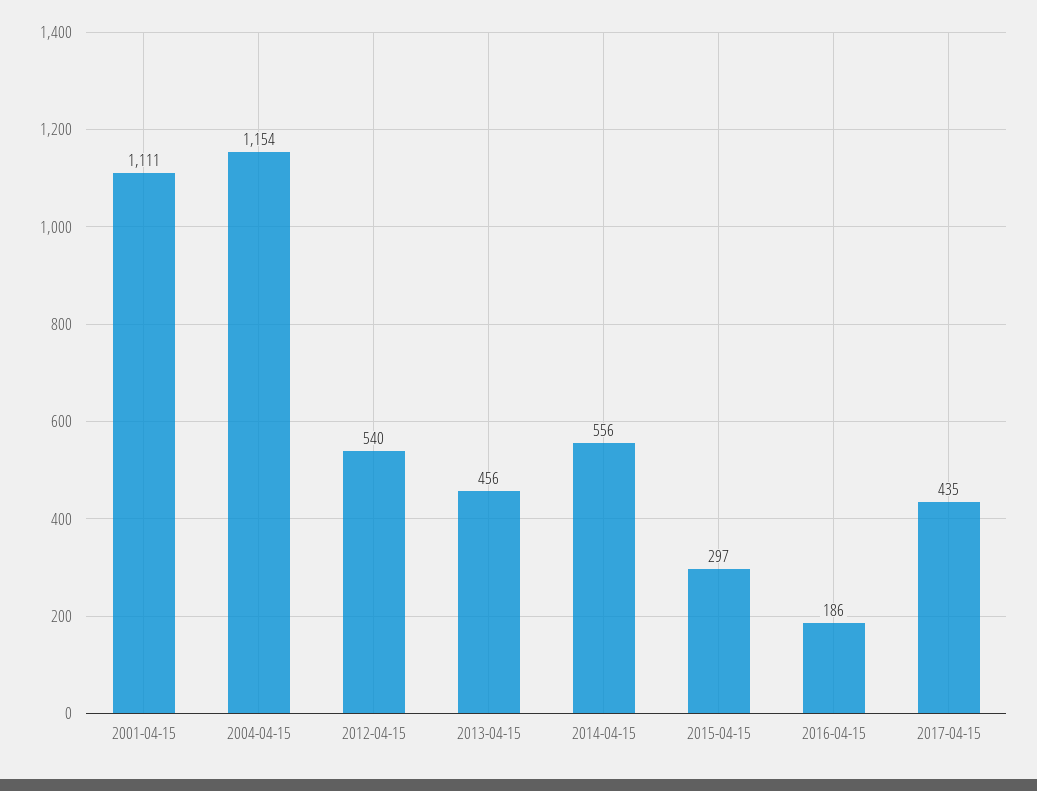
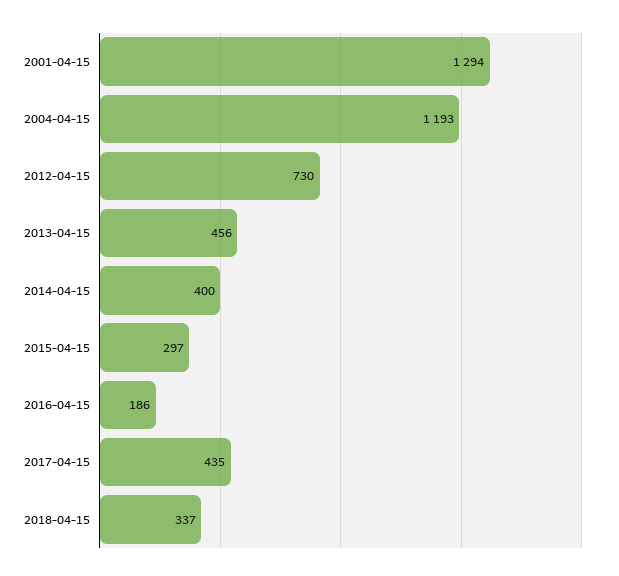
2001-04-15: 1111 -> 1294
2004-04-15: 1154 -> 1193
2012-04-15: 540 -> 730
2014-04-15: 556 -> 400
2018-04-15: none -> 337

